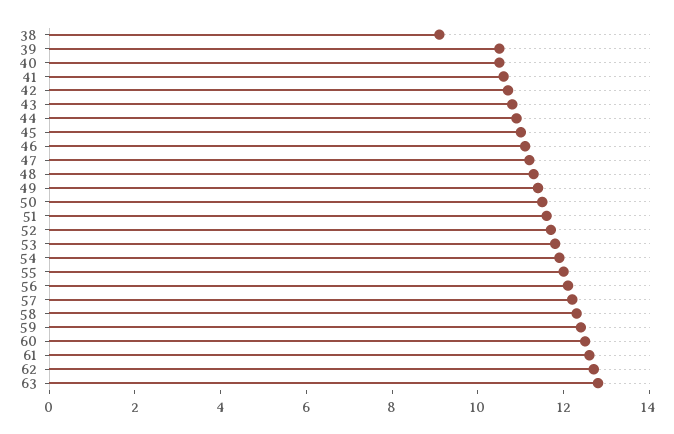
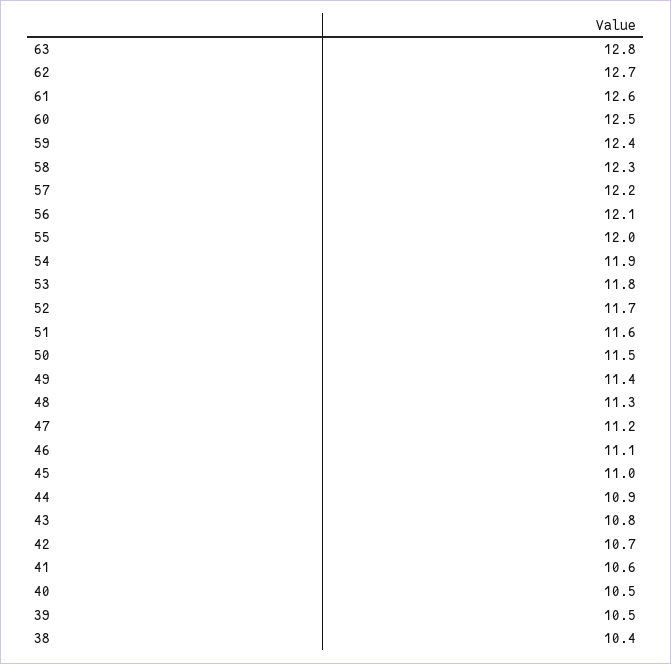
38: 9 -> 10.4

